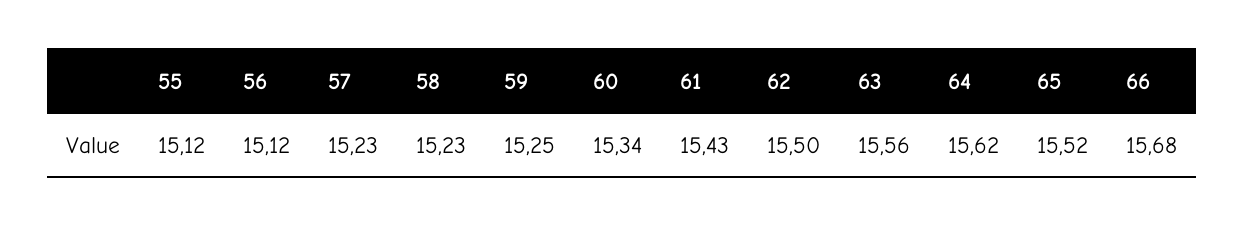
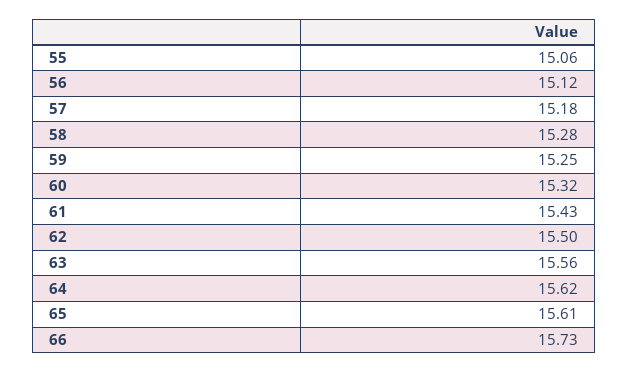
55: 15.12 -> 15.06
57: 15.23 -> 15.18
58: 15.23 -> 15.28
60: 15.34 -> 15.32
65: 15.52 -> 15.61
66: 15.68 -> 15.73

